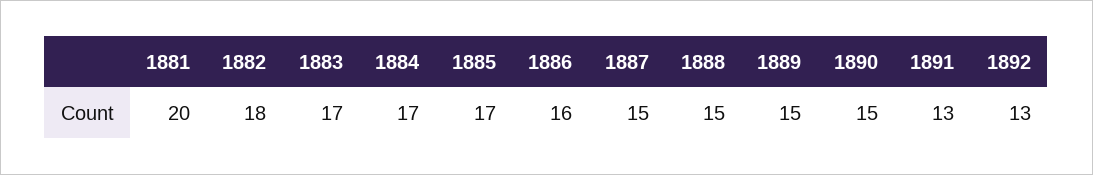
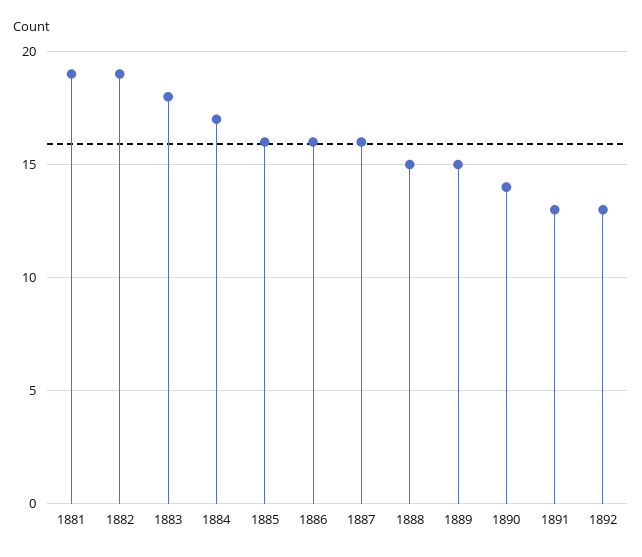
1881: 20 -> 19
1882: 18 -> 19
1883: 17 -> 18
1885: 17 -> 16
1887: 15 -> 16
1890: 15 -> 14

